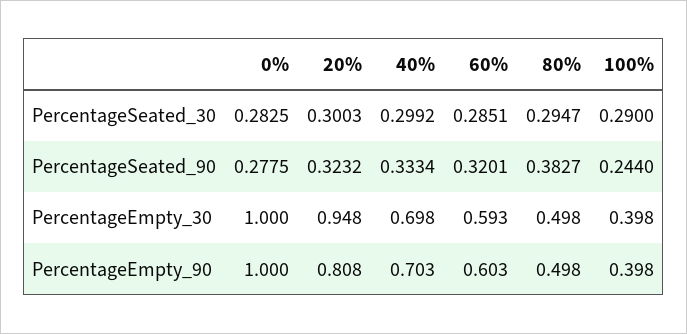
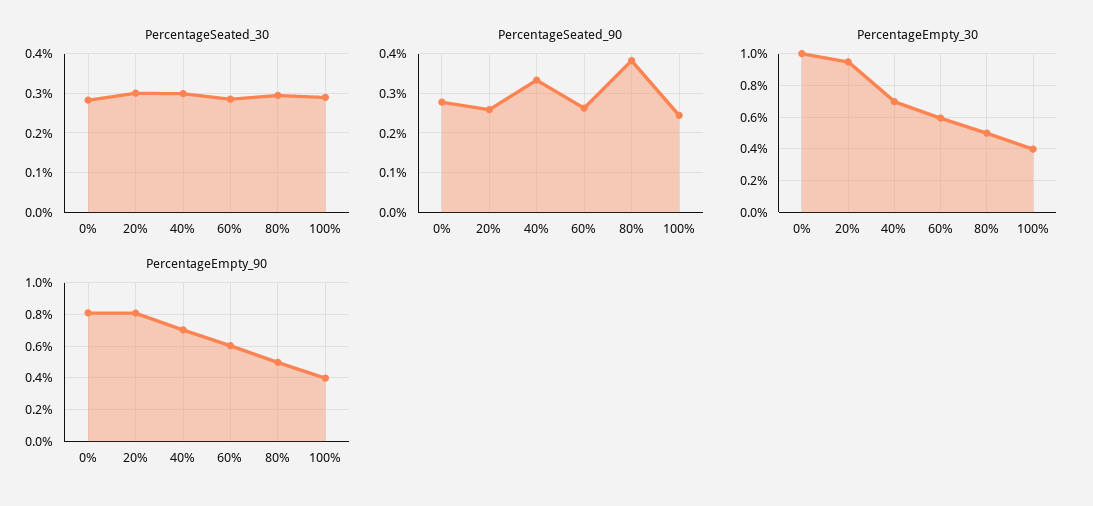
PercentageSeated_90, 20%: 0.3232 -> 0.26
PercentageSeated_90, 60%: 0.3201 -> 0.26
PercentageEmpty_90, 0%: 1 -> 0.8

